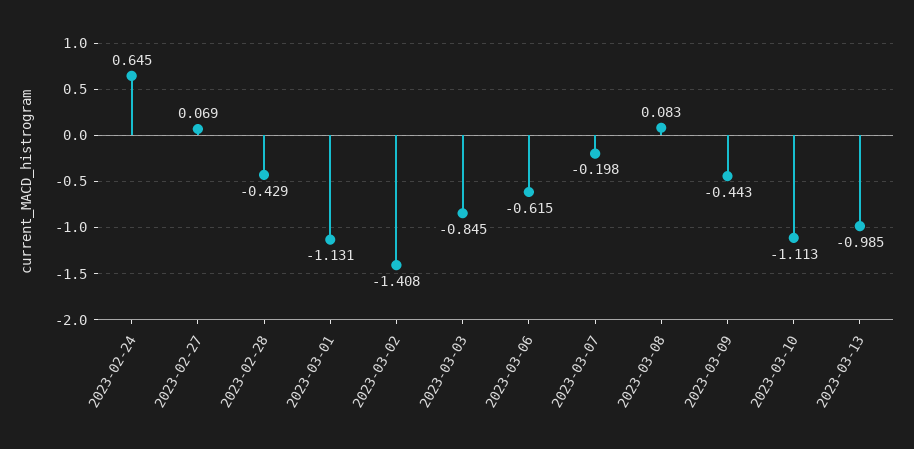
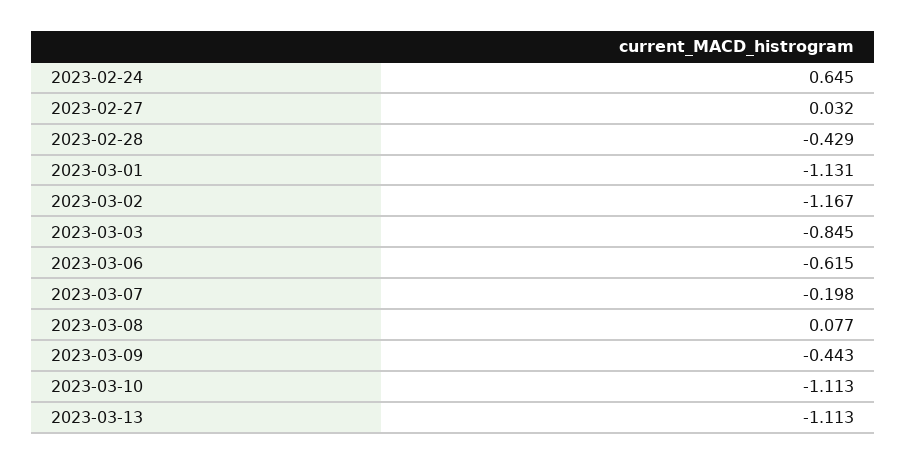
2023-02-27: 0.069 -> 0.032
2023-03-02: -1.408 -> -1.167
2023-03-08: 0.083 -> 0.077
2023-03-13: -0.985 -> -1.113

